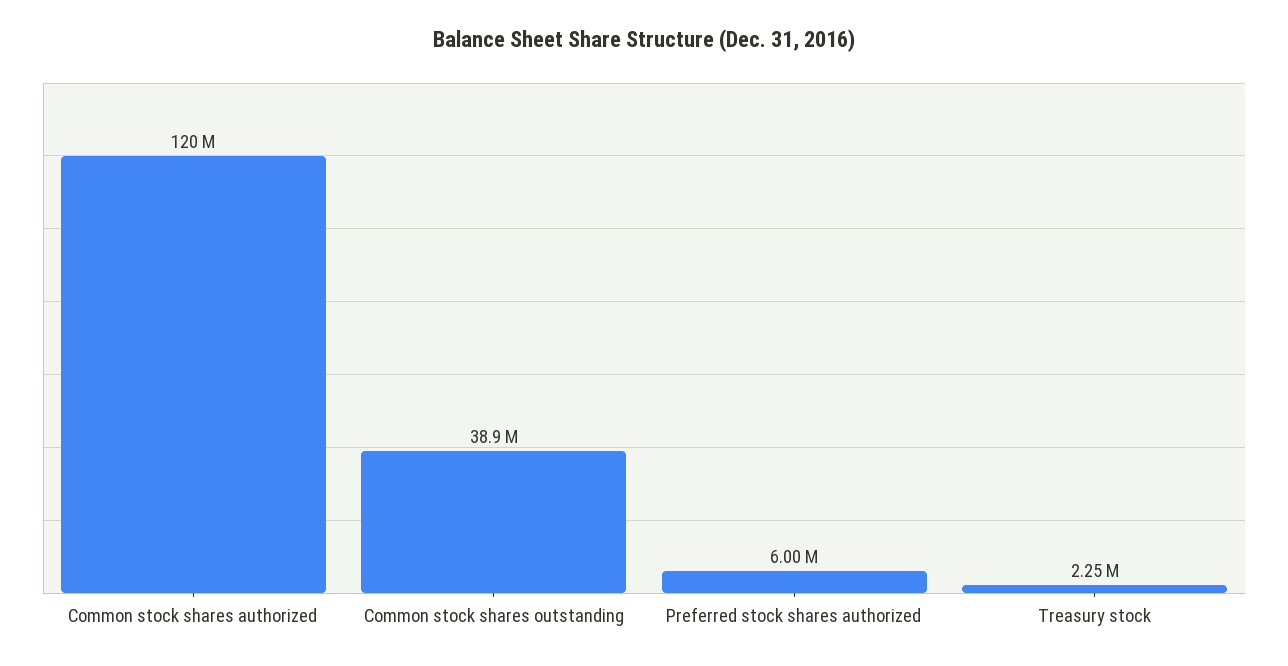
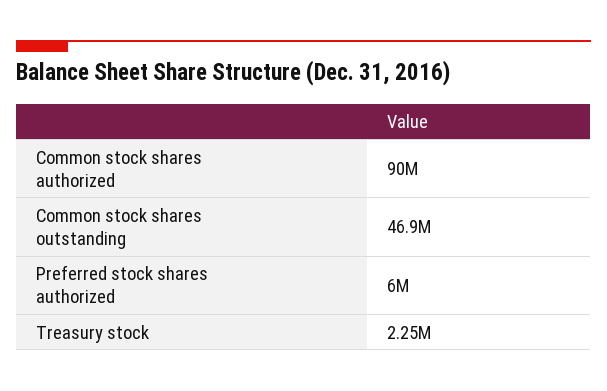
Common stock shares authorized: 120000000 -> 90000000
Common stock shares outstanding: 38900000 -> 46900000

